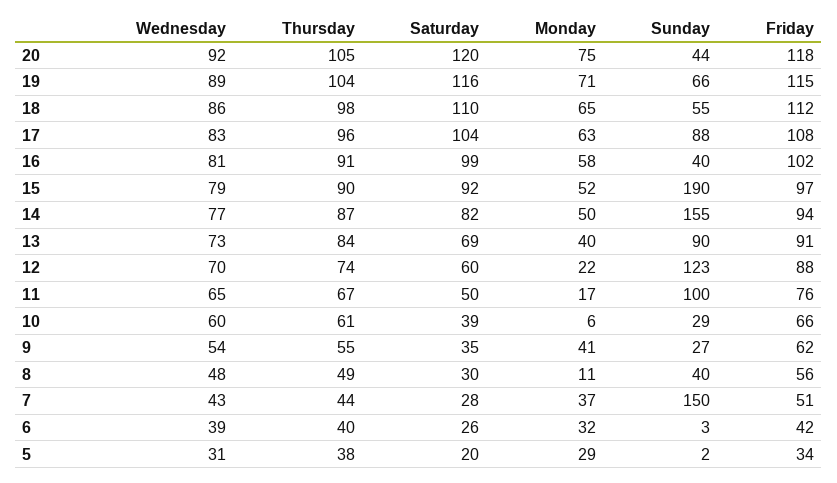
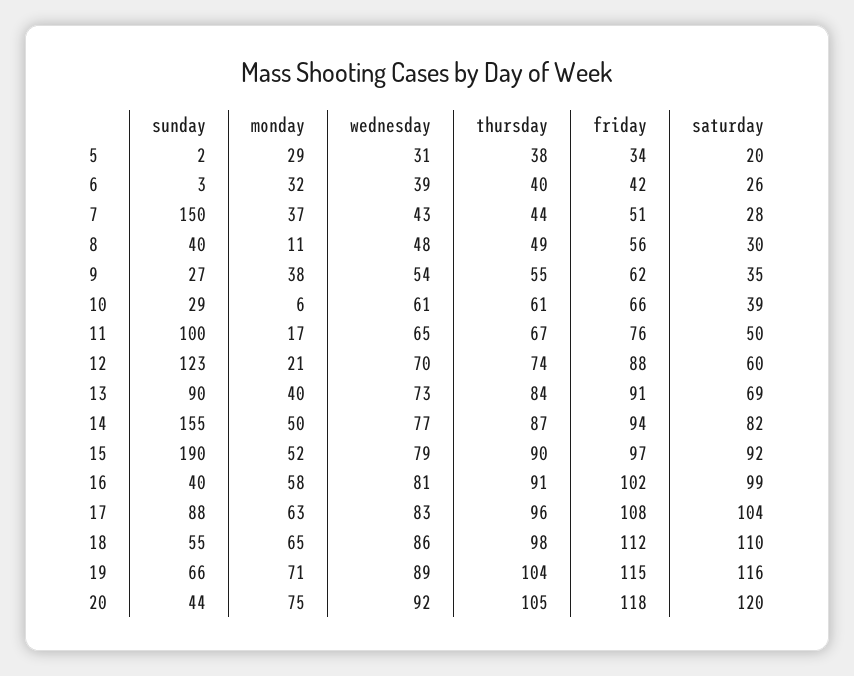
Monday, 12: 22 -> 21
Wednesday, 10: 60 -> 61
Monday, 9: 41 -> 38

